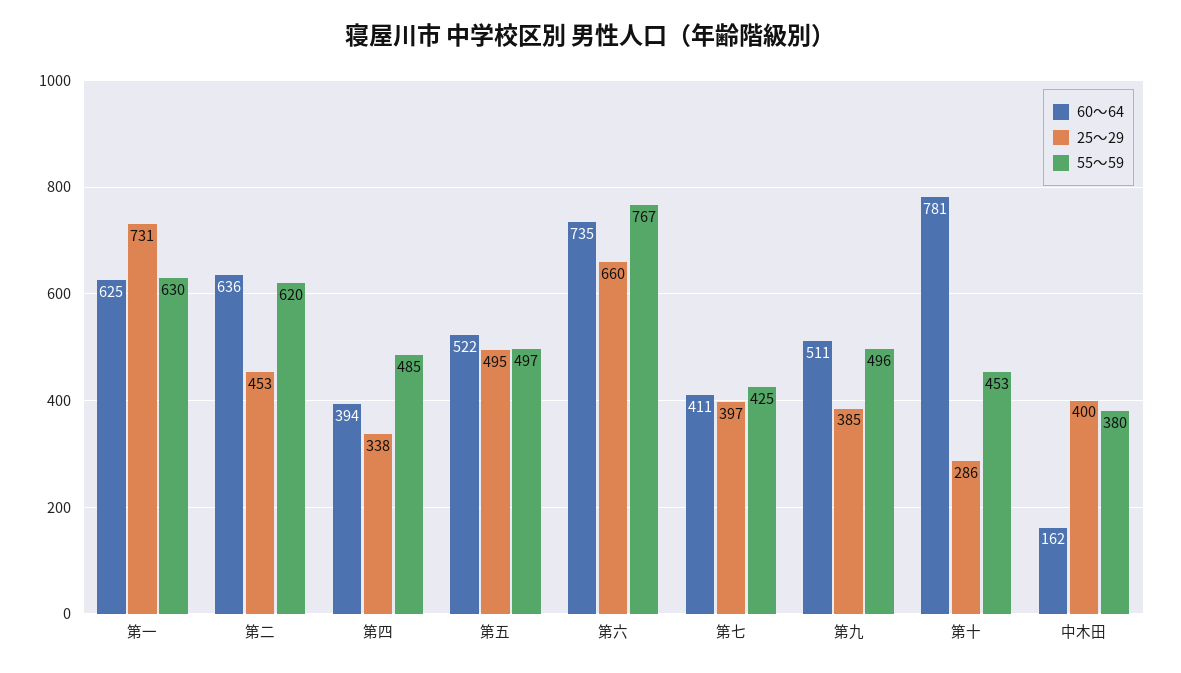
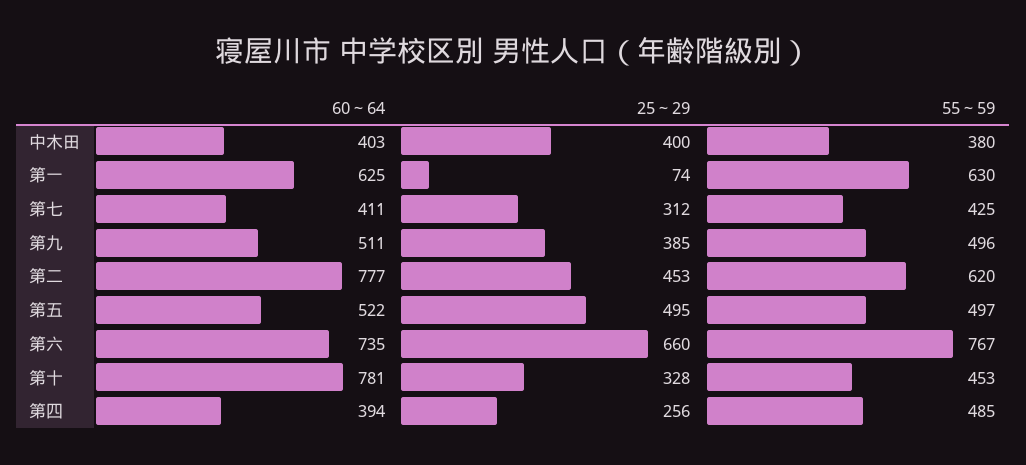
25～29, 第一: 731 -> 74
60～64, 第二: 636 -> 777
25～29, 第四: 338 -> 256
25～29, 第七: 397 -> 312
25～29, 第十: 286 -> 328
60～64, 中木田: 162 -> 403

